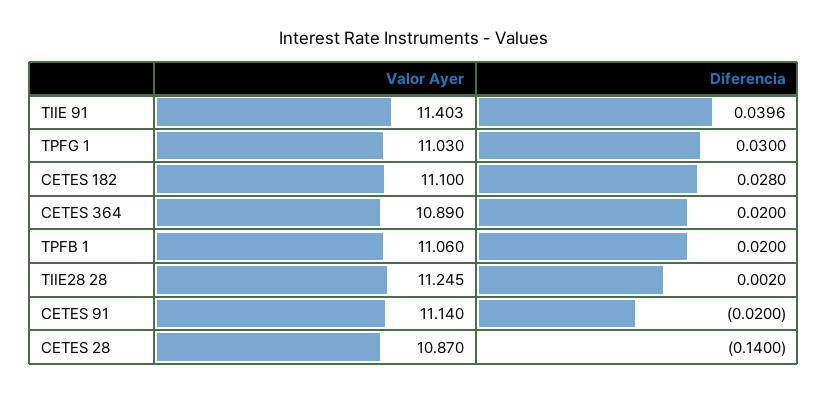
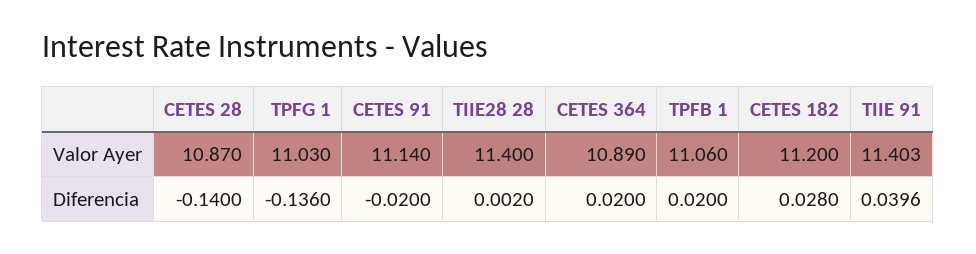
Diferencia, TPFG 1: 0.03 -> -0.136
Valor Ayer, CETES 182: 11.1 -> 11.2
Valor Ayer, TIIE28 28: 11.245 -> 11.4

